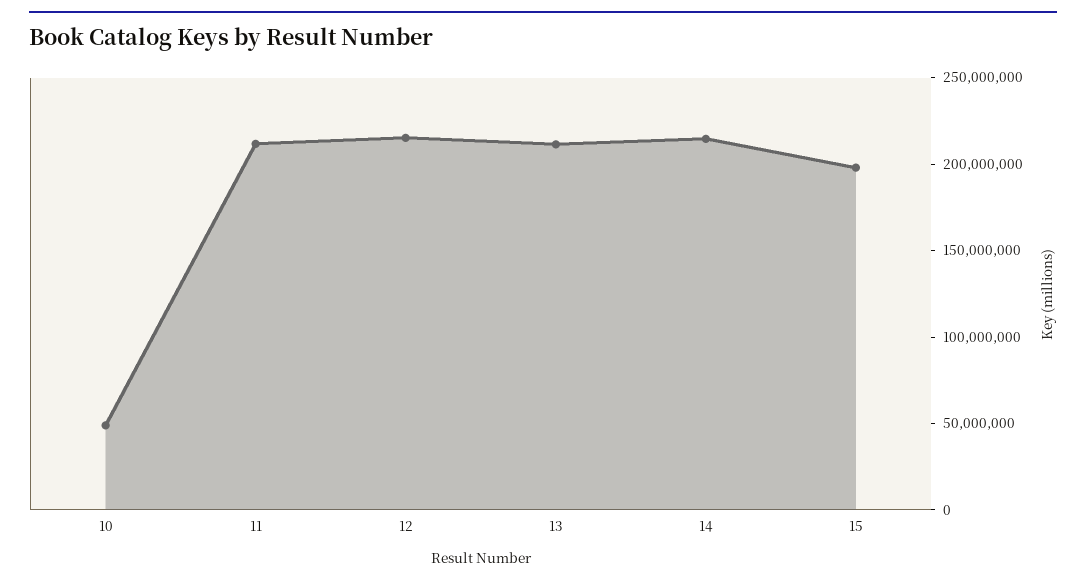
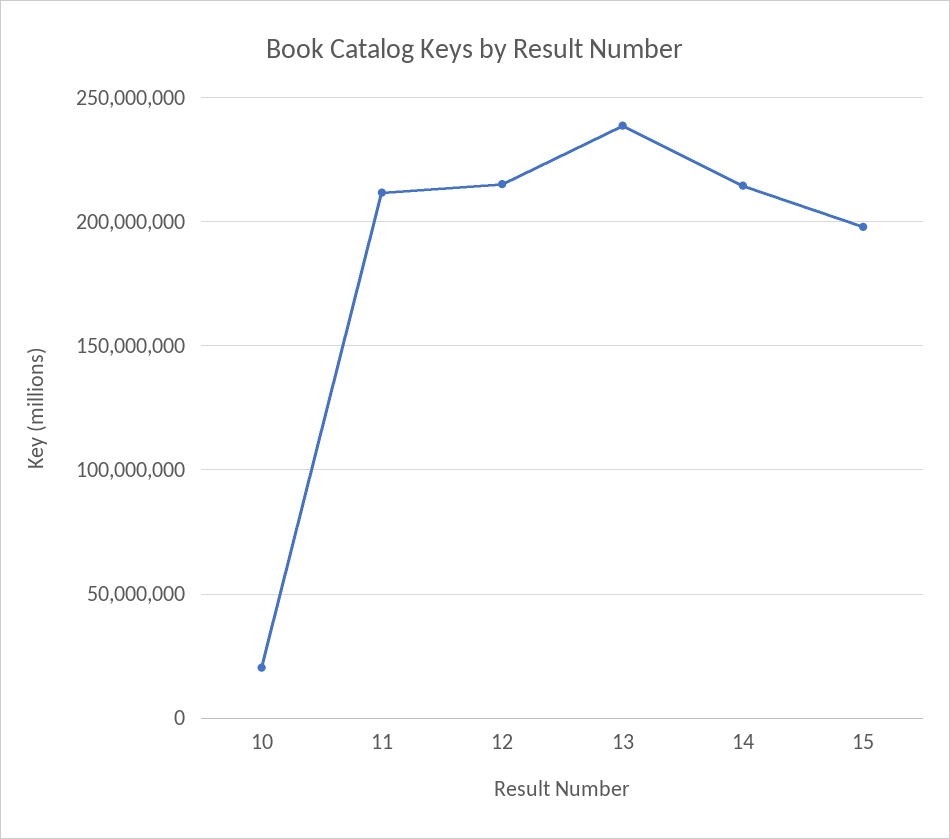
10: 50000000 -> 20000000
13: 210000000 -> 240000000

